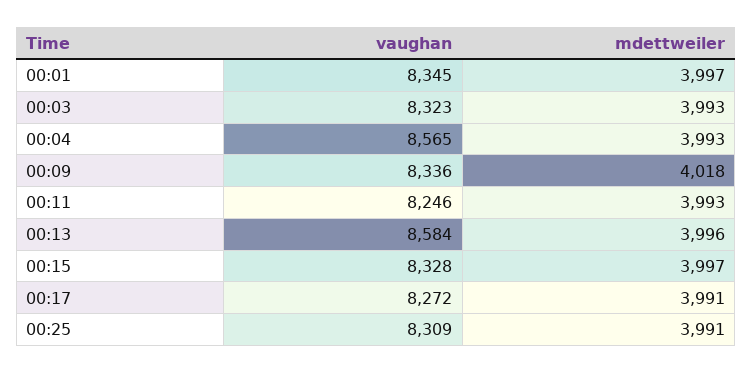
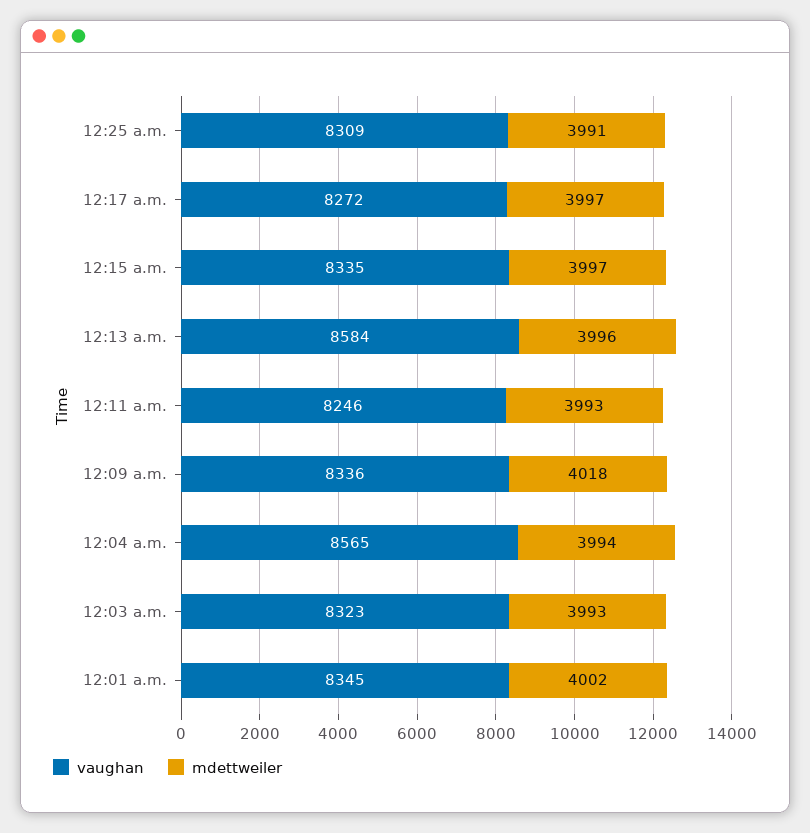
mdettweiler, 00:01: 3997 -> 4002
mdettweiler, 00:04: 3993 -> 3994
vaughan, 00:15: 8328 -> 8335
mdettweiler, 00:17: 3991 -> 3997

